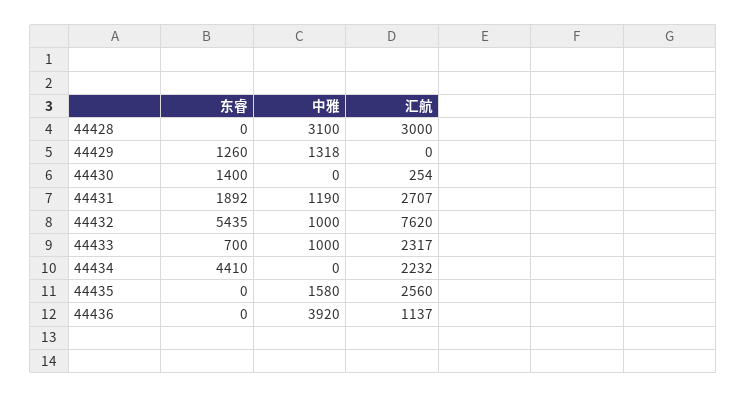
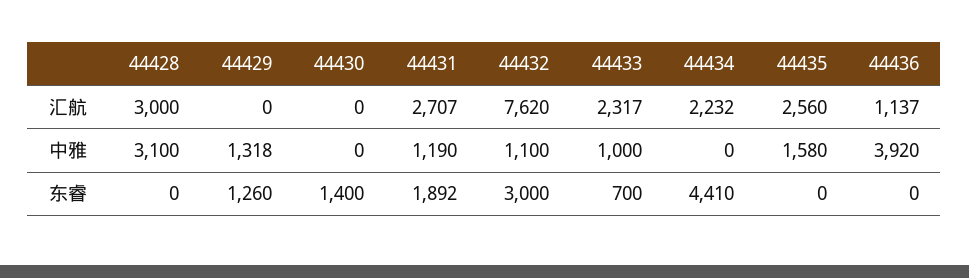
汇航, 44430: 254 -> 0
东睿, 44432: 5435 -> 3000
中雅, 44432: 1000 -> 1100

